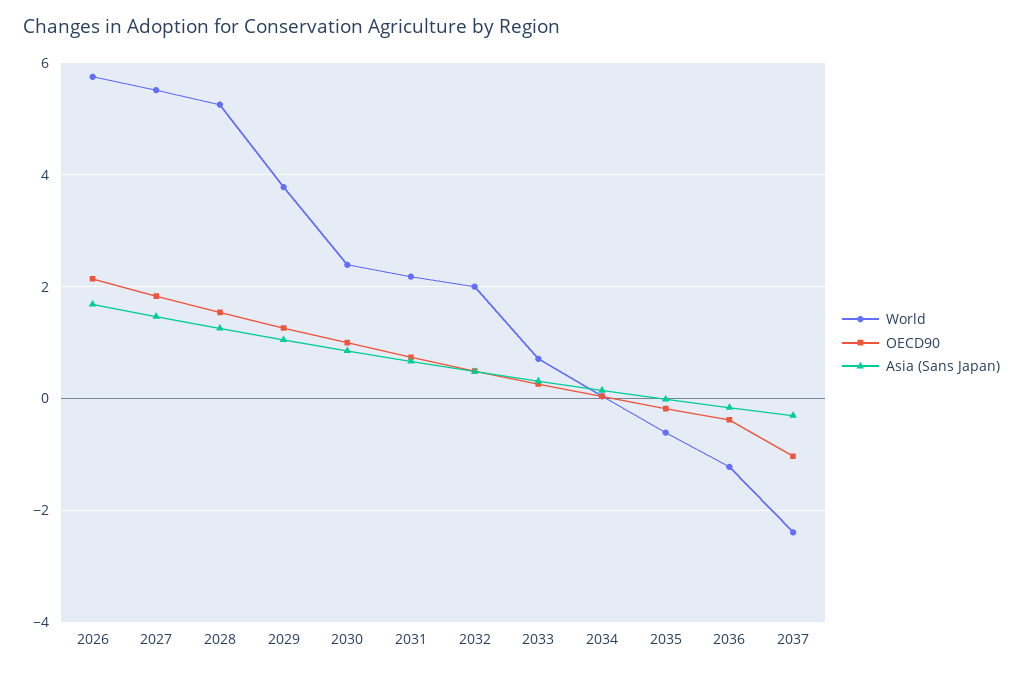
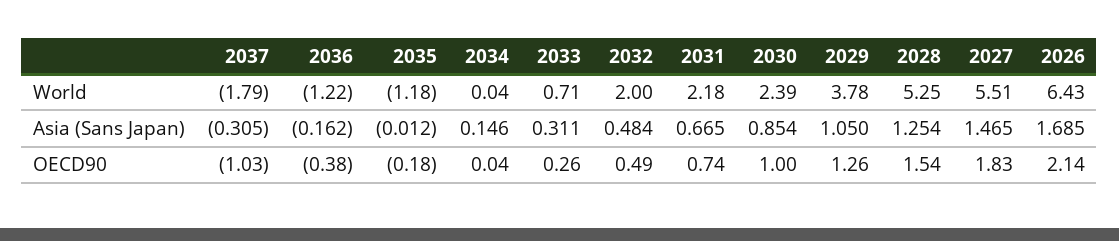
World, 2026: 5.8 -> 6.43
World, 2035: -0.6 -> -1.18
World, 2037: -2.4 -> -1.79

